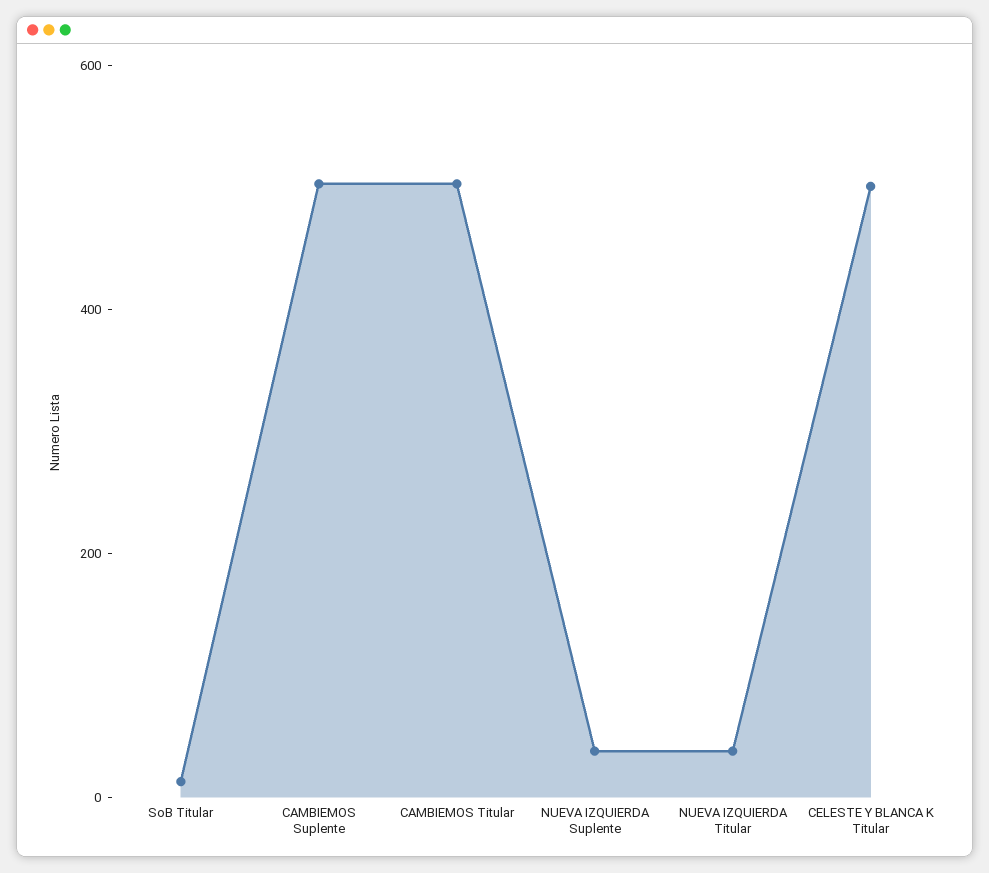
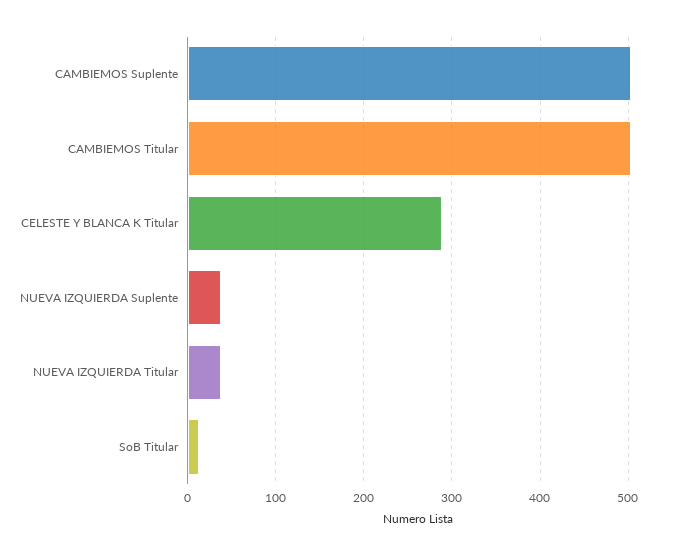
CELESTE Y BLANCA K Titular: 500 -> 290

